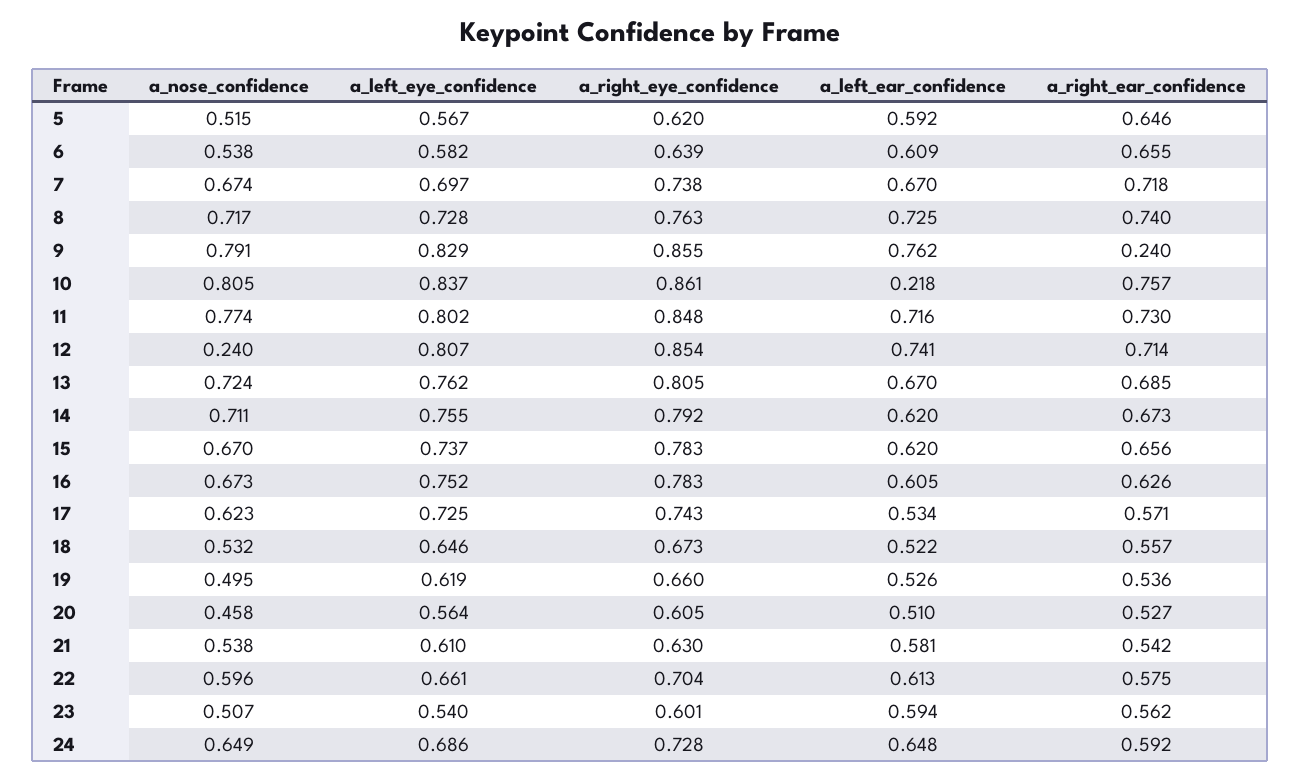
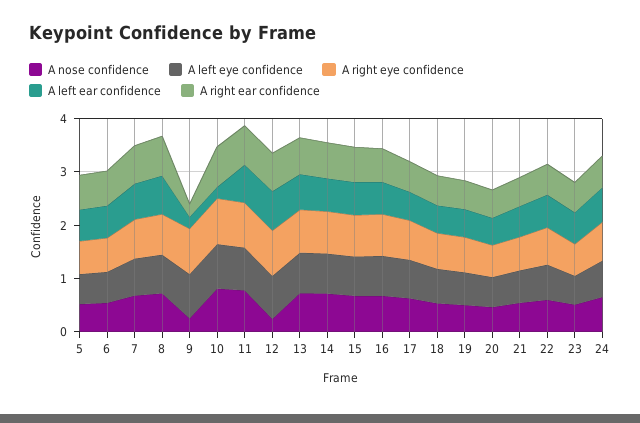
a_nose_confidence, 9: 0.791 -> 0.2
a_left_ear_confidence, 9: 0.762 -> 0.2

